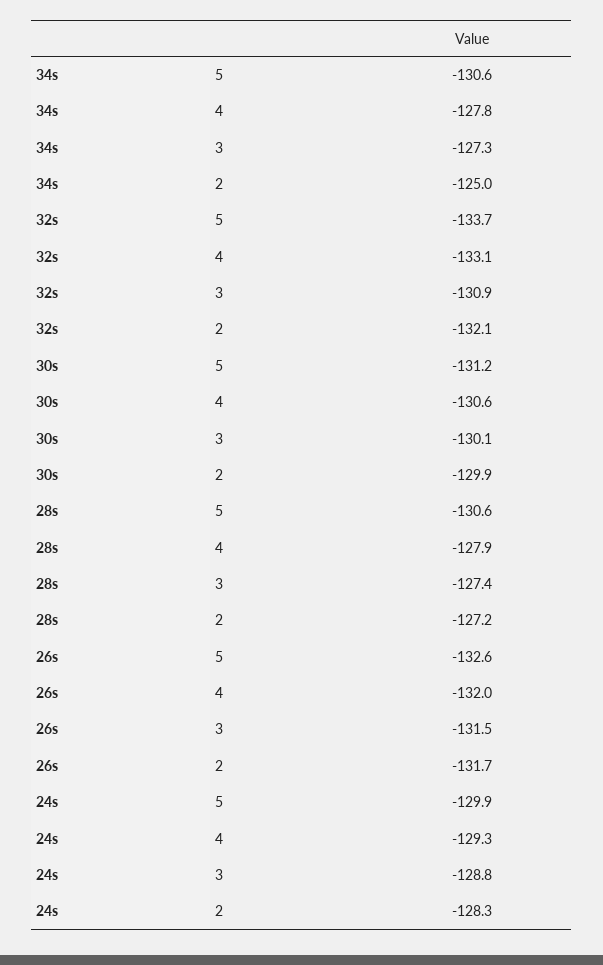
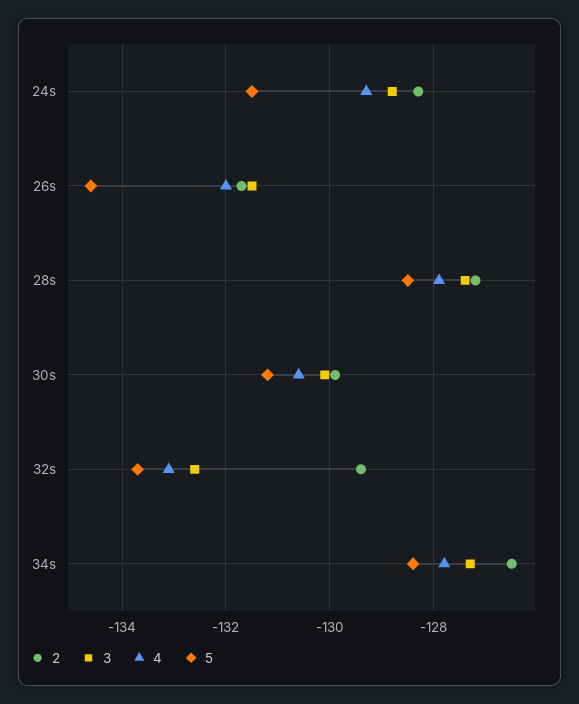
5, 34s: -130.6 -> -128.5
2, 34s: -125 -> -126.5
3, 32s: -130.9 -> -132.5
2, 32s: -132.1 -> -129.5
5, 28s: -130.6 -> -128.5
5, 26s: -132.6 -> -134.5
5, 24s: -129.9 -> -131.5

